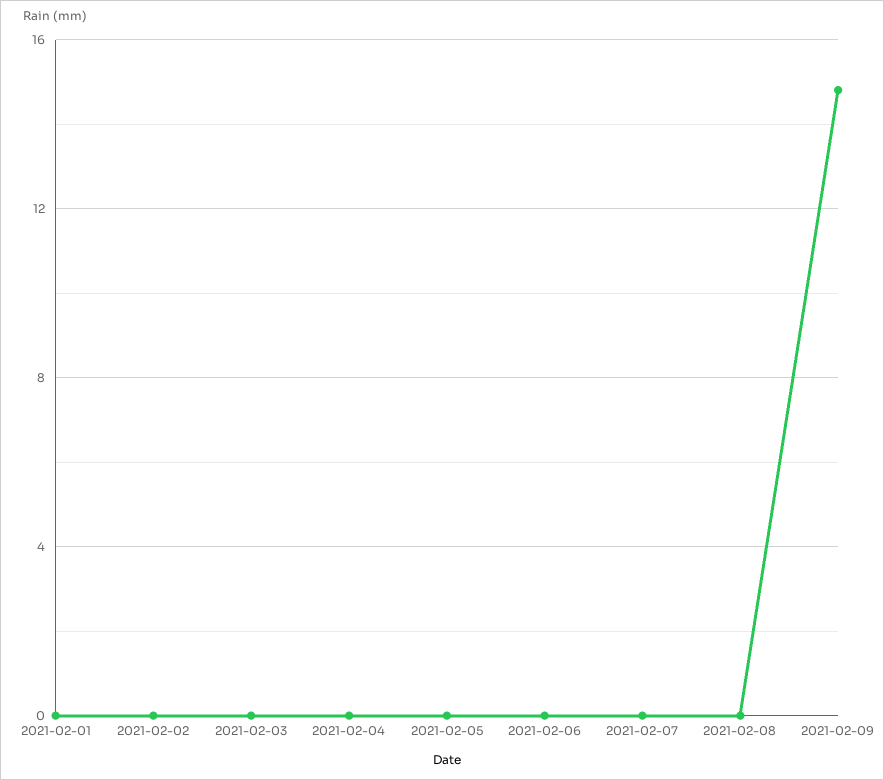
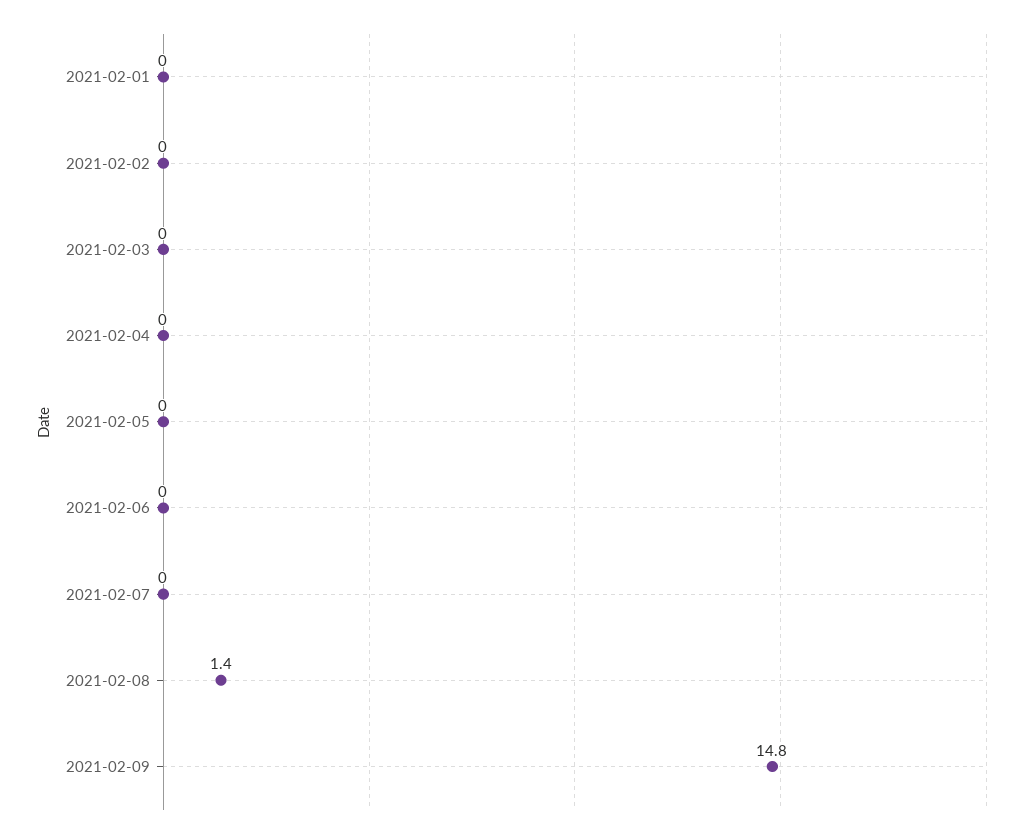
2021-02-08: 0 -> 1.4

